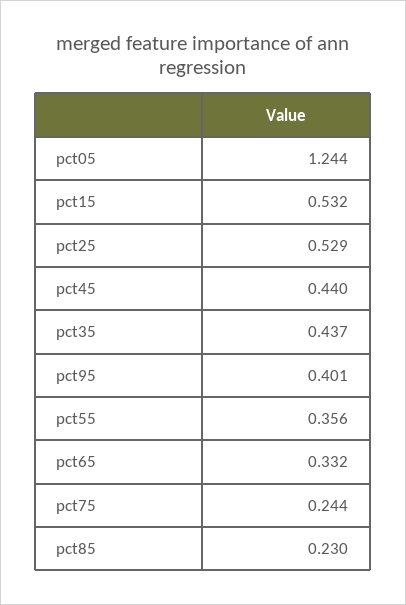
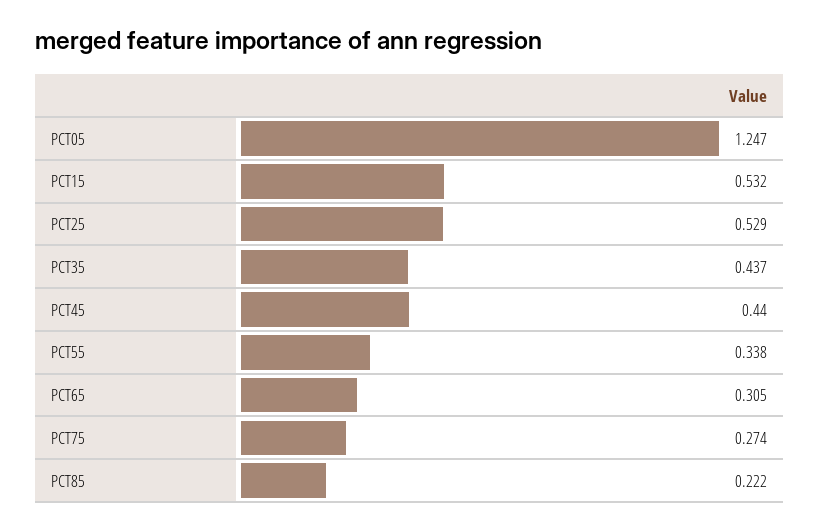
pct05: 1.244 -> 1.247
pct95: 0.401 -> none
pct55: 0.356 -> 0.338
pct65: 0.332 -> 0.305
pct75: 0.244 -> 0.274
pct85: 0.23 -> 0.222

